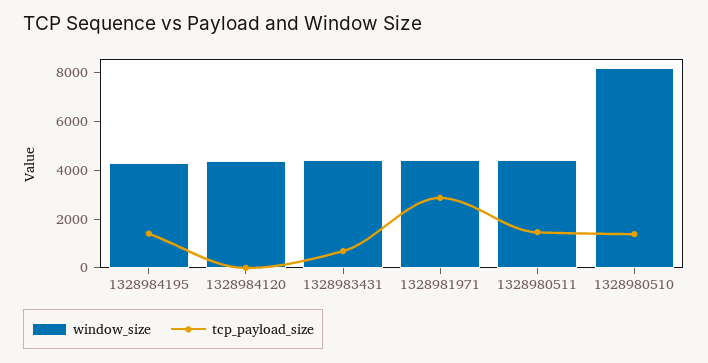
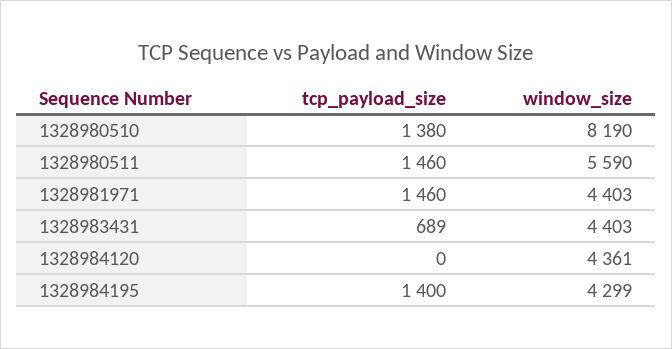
tcp_payload_size, 1328981971: 3000 -> 1460
window_size, 1328980511: 4500 -> 5590

